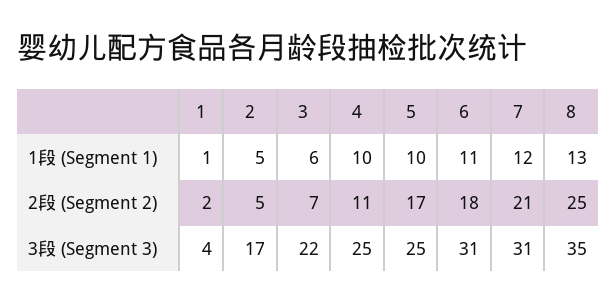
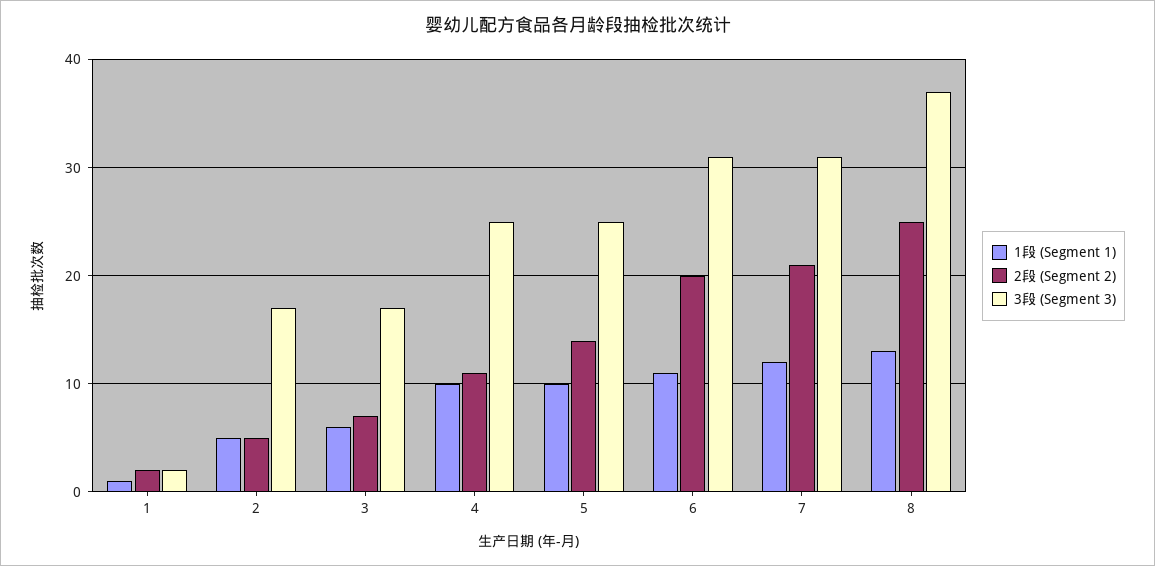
2段 (Segment 2), 5: 17 -> 14
2段 (Segment 2), 6: 18 -> 20
3段 (Segment 3), 1: 4 -> 2
3段 (Segment 3), 3: 22 -> 17
3段 (Segment 3), 8: 35 -> 37

